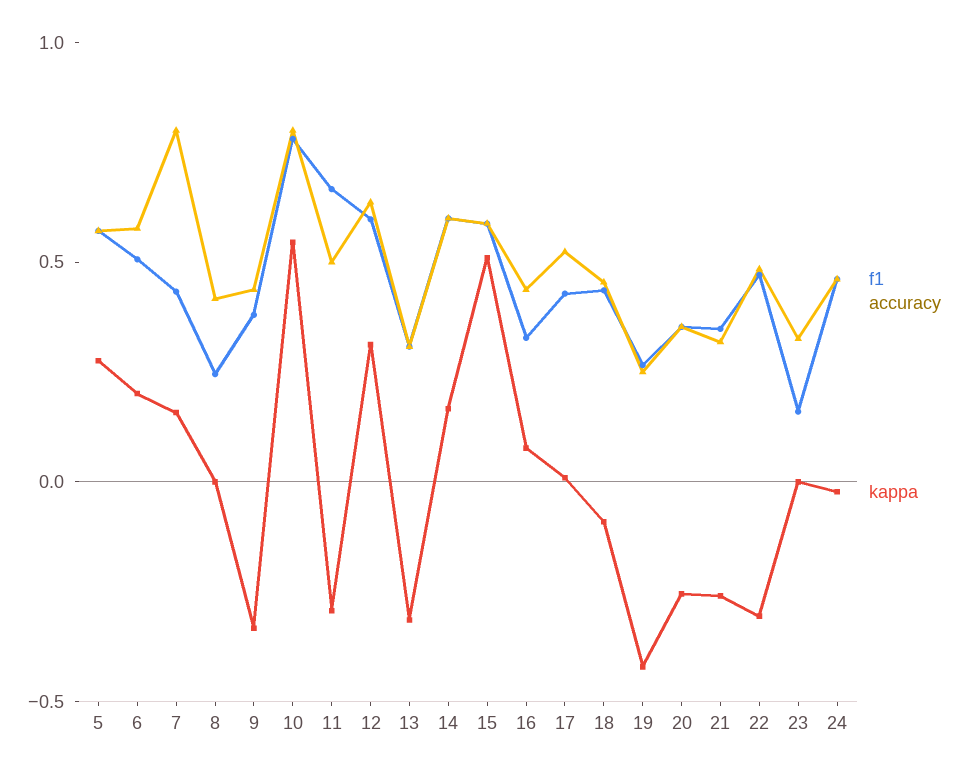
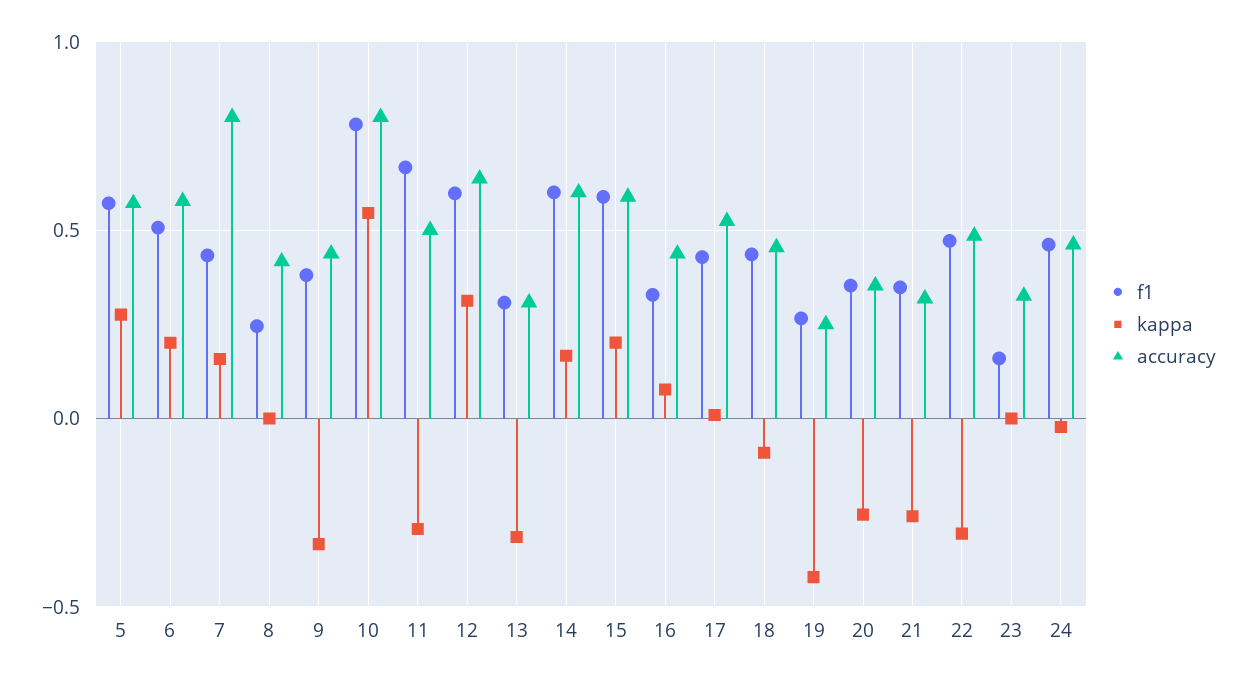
kappa, 15: 0.5 -> 0.2

